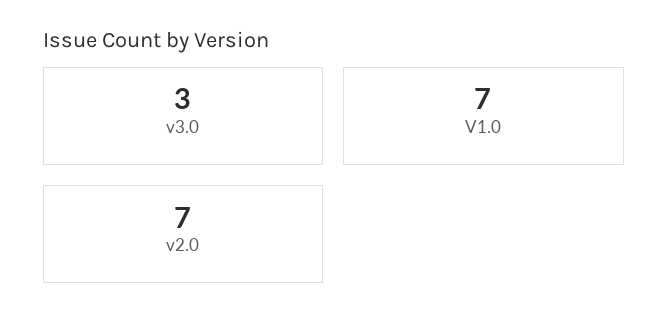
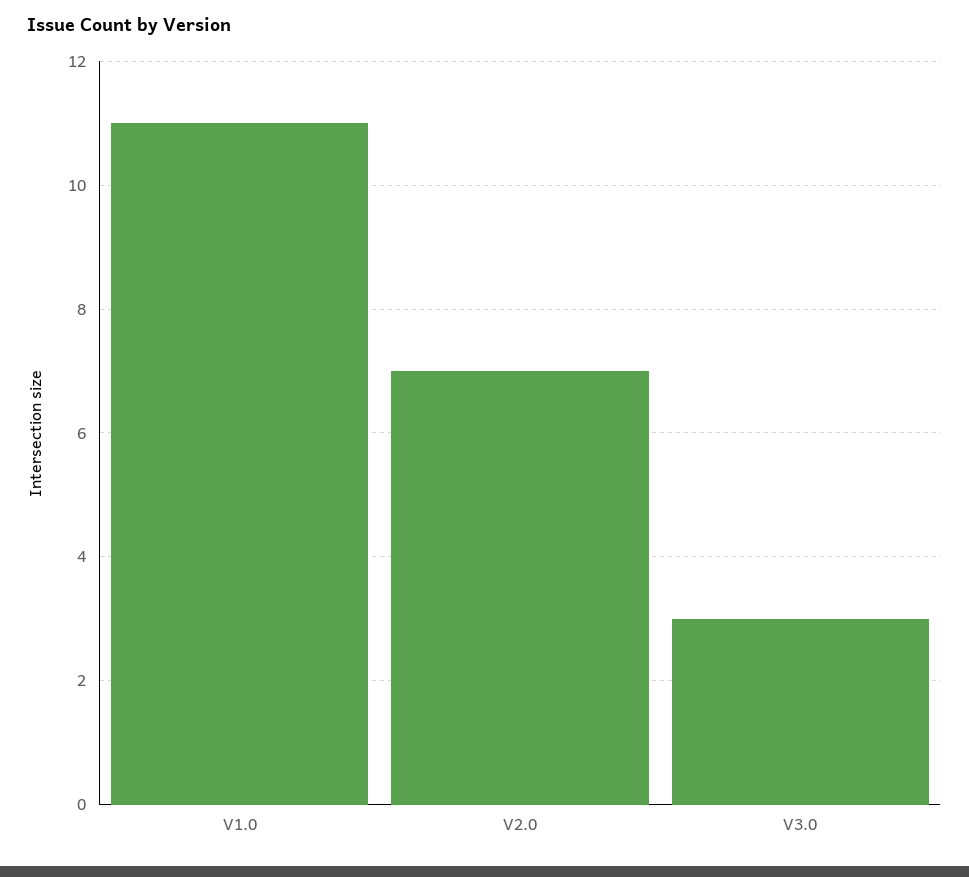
V1.0: 7 -> 11

